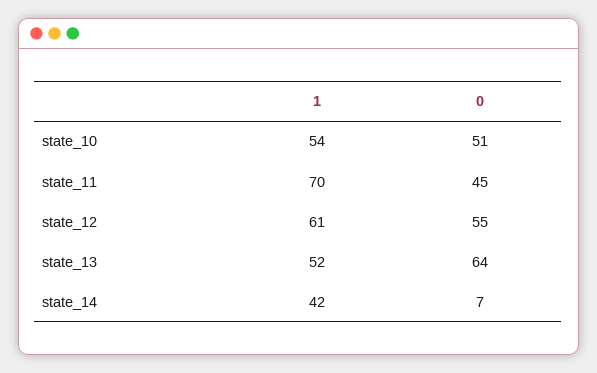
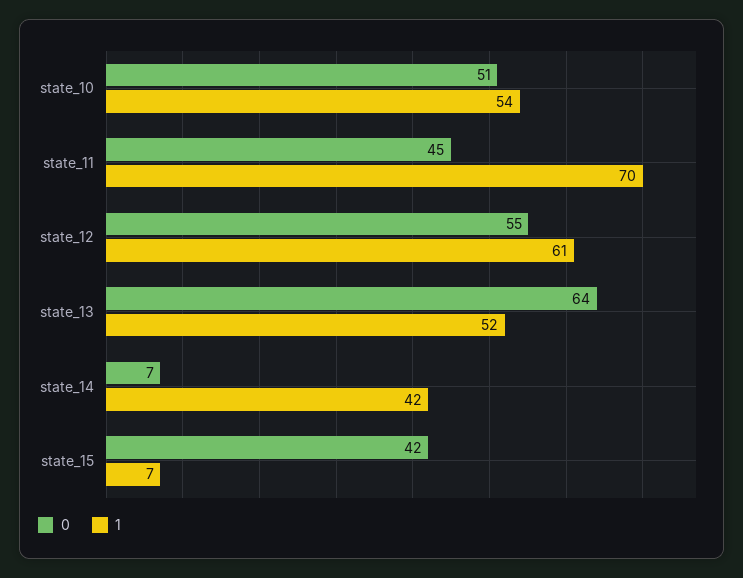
0, state_15: none -> 42
1, state_15: none -> 7

